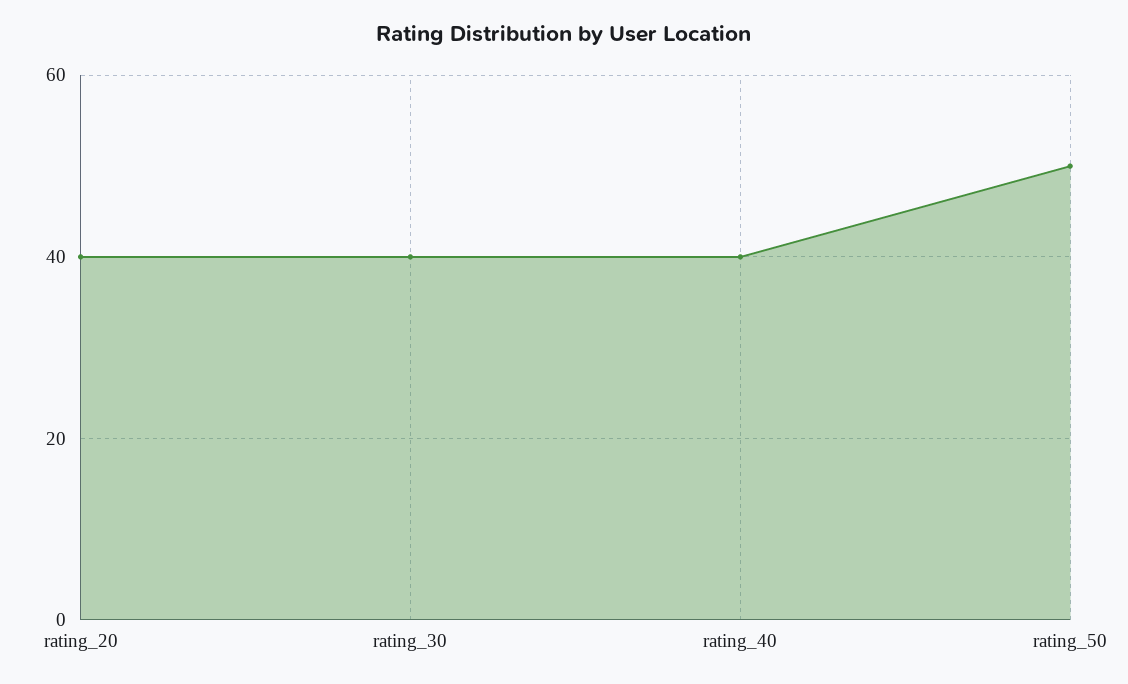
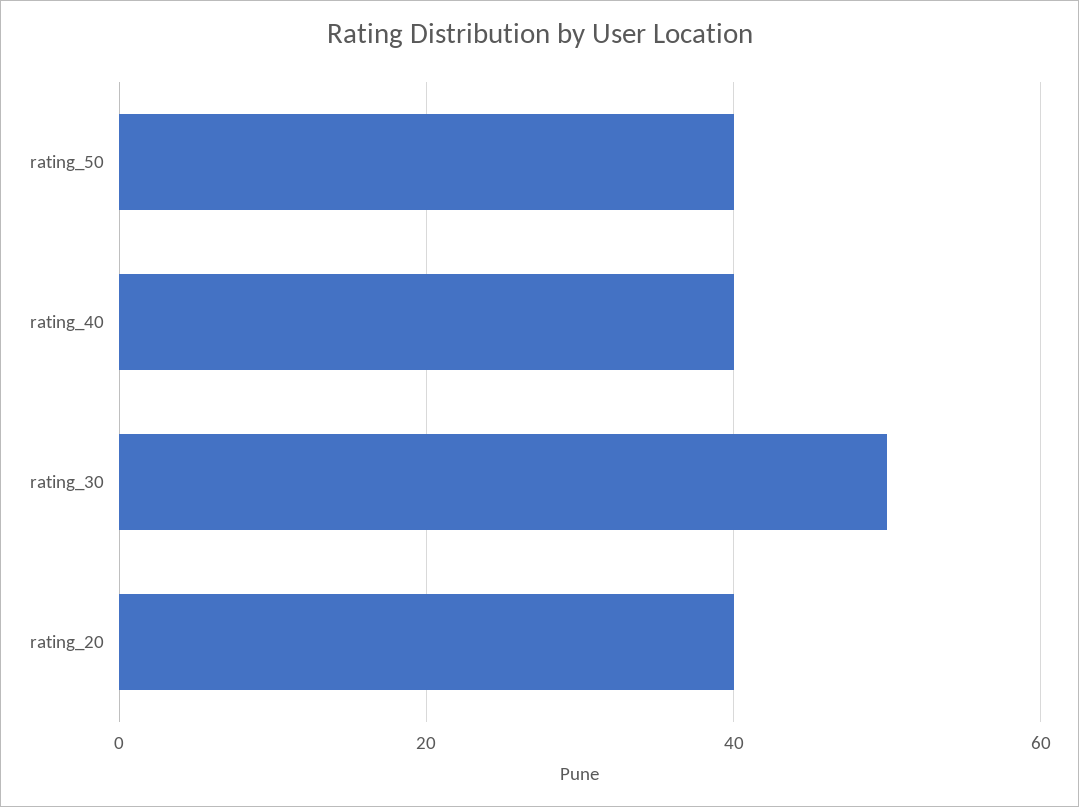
rating_30: 40 -> 50
rating_50: 50 -> 40

